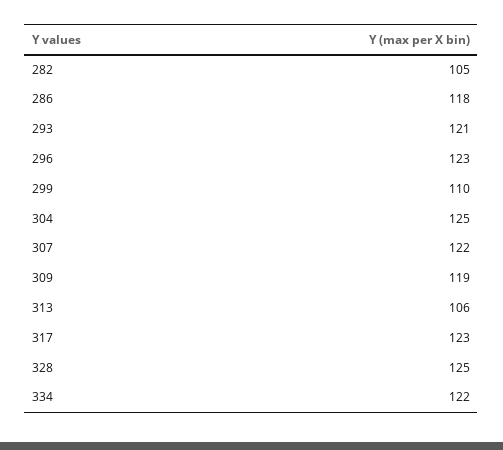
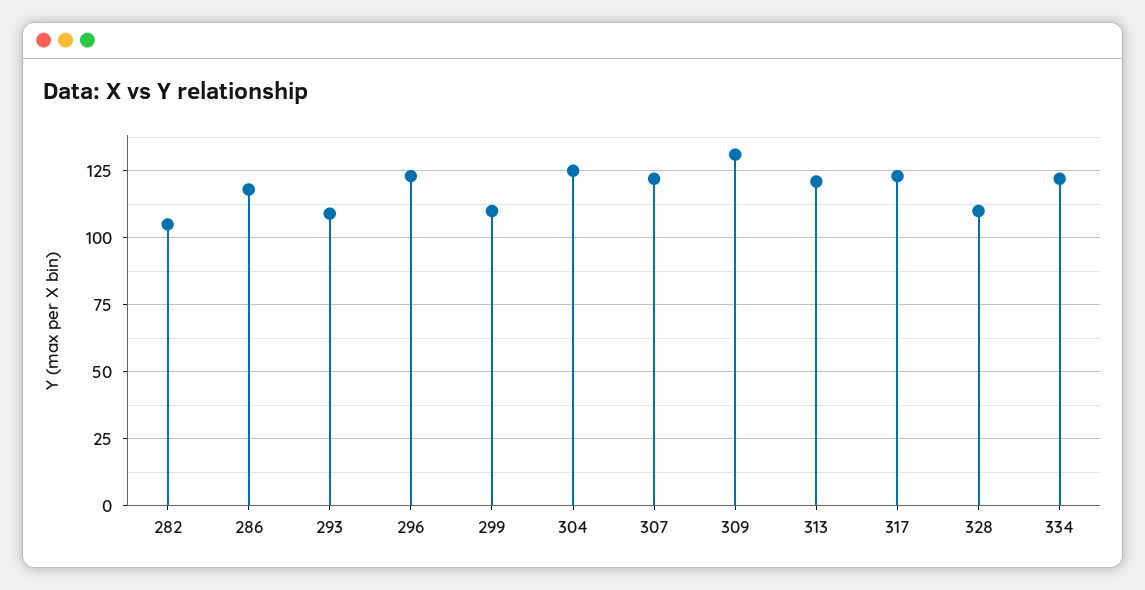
293: 121 -> 110
309: 119 -> 130
313: 106 -> 120
328: 125 -> 110

